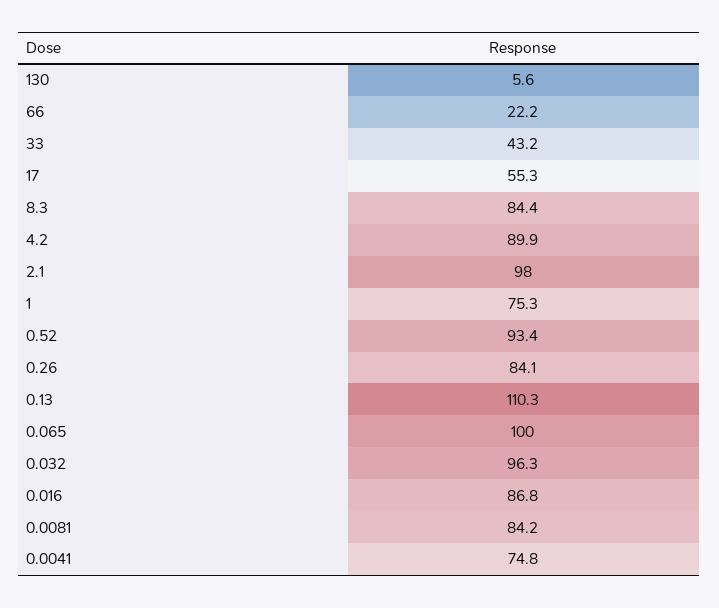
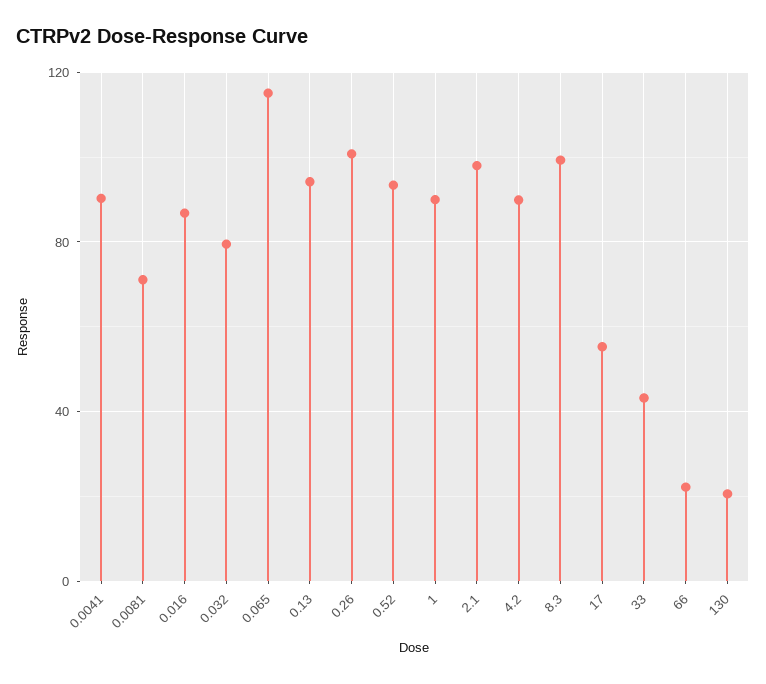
130: 5.6 -> 20
8.3: 84.4 -> 100
1: 75.3 -> 90
0.26: 84.1 -> 100
0.13: 110.3 -> 95
0.065: 100 -> 115
0.032: 96.3 -> 80
0.0081: 84.2 -> 70
0.0041: 74.8 -> 90

